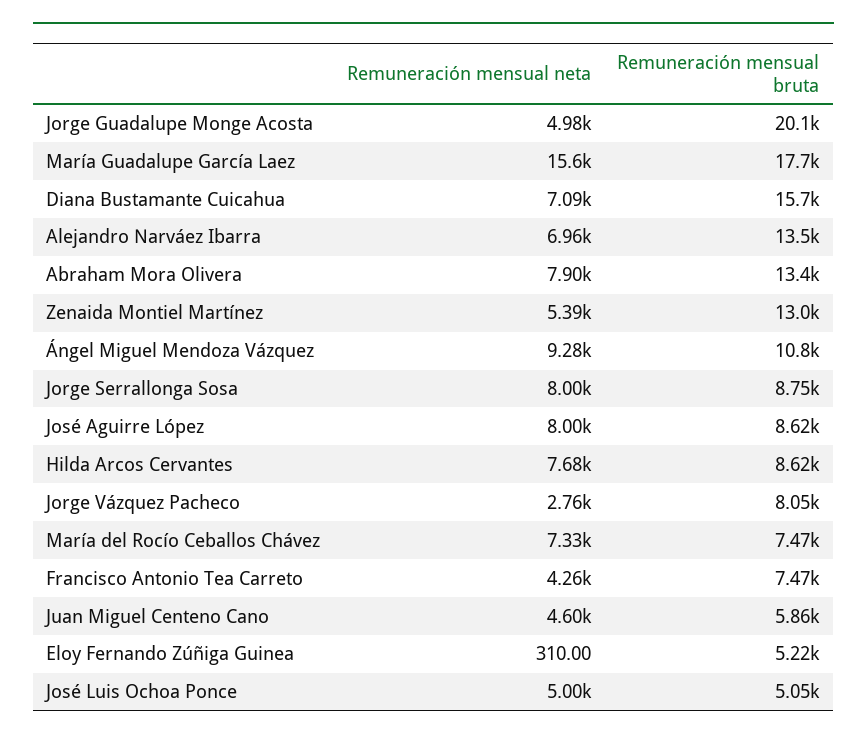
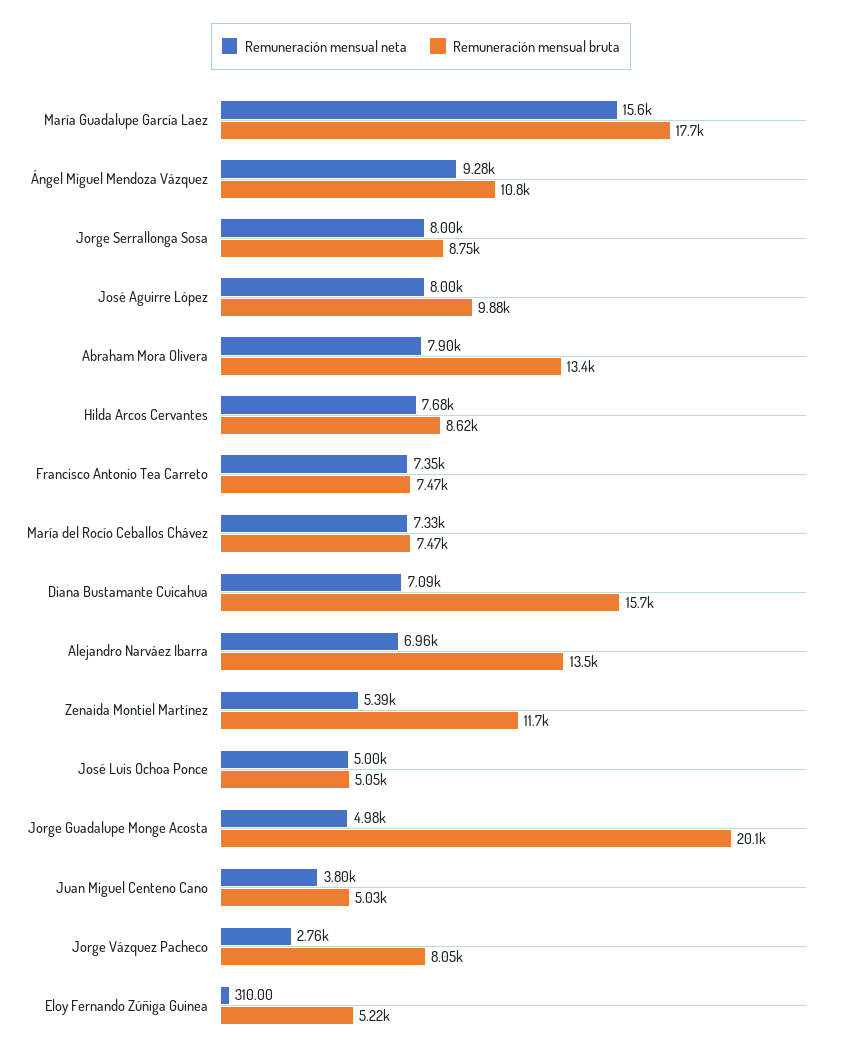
Remuneración mensual bruta, Zenaida Montiel Martínez: 13000 -> 11700
Remuneración mensual bruta, José Aguirre López: 8620 -> 9880
Remuneración mensual neta, Francisco Antonio Tea Carreto: 4260 -> 7350
Remuneración mensual neta, Juan Miguel Centeno Cano: 4600 -> 3800
Remuneración mensual bruta, Juan Miguel Centeno Cano: 5860 -> 5030

